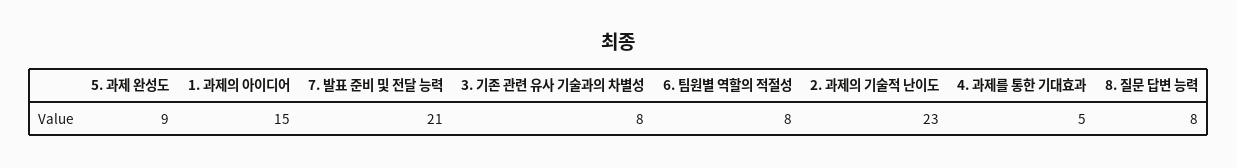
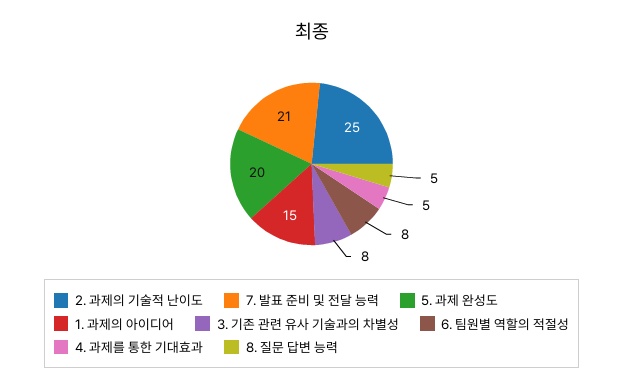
5. 과제 완성도: 9 -> 20
2. 과제의 기술적 난이도: 23 -> 25
8. 질문 답변 능력: 8 -> 5

